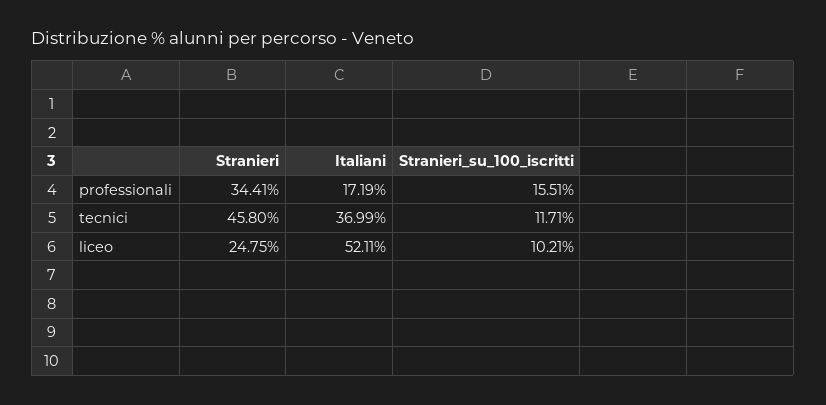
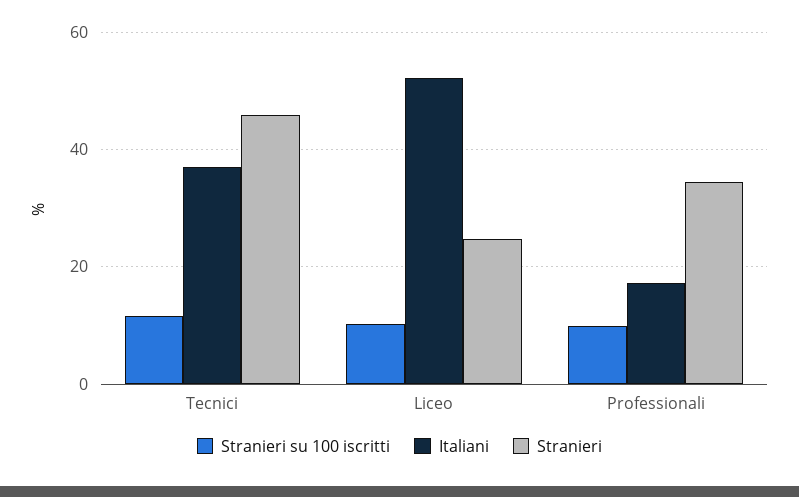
Stranieri_su_100_iscritti, professionali: 15.51 -> 10

